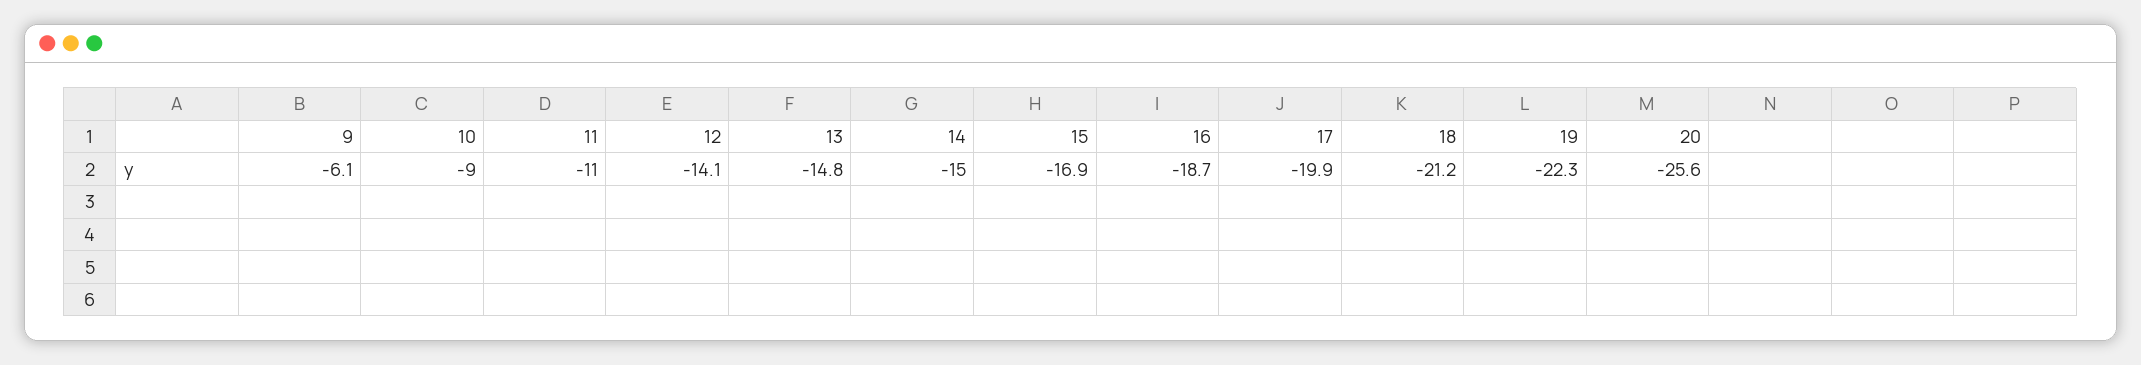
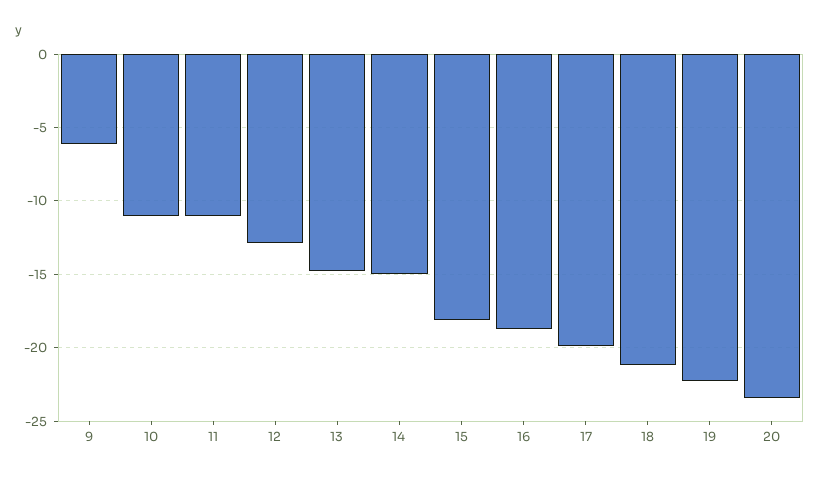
10: -9 -> -11
12: -14.1 -> -13
15: -16.9 -> -18
20: -25.6 -> -23.5

